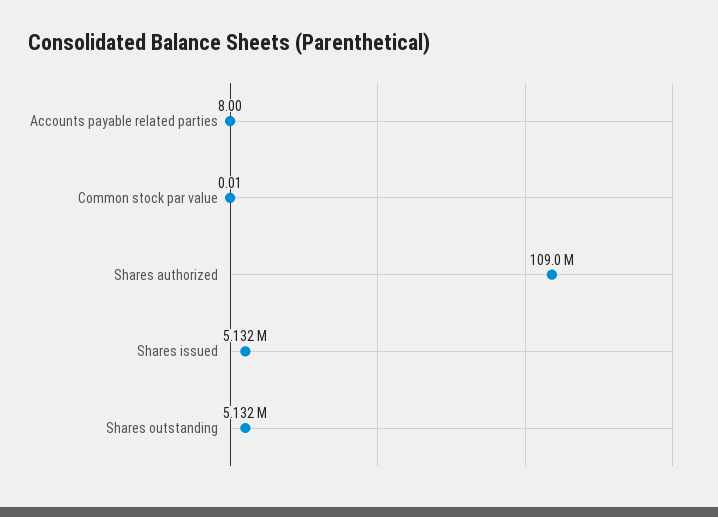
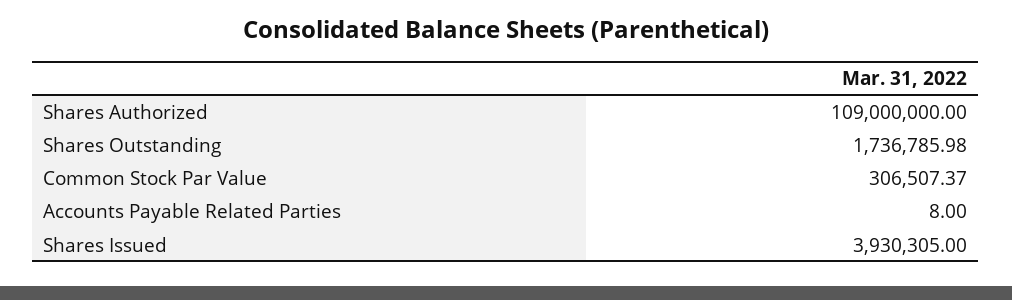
Common stock par value: 0.01 -> 306507.37
Shares issued: 5132000 -> 3930305
Shares outstanding: 5132000 -> 1736785.98

